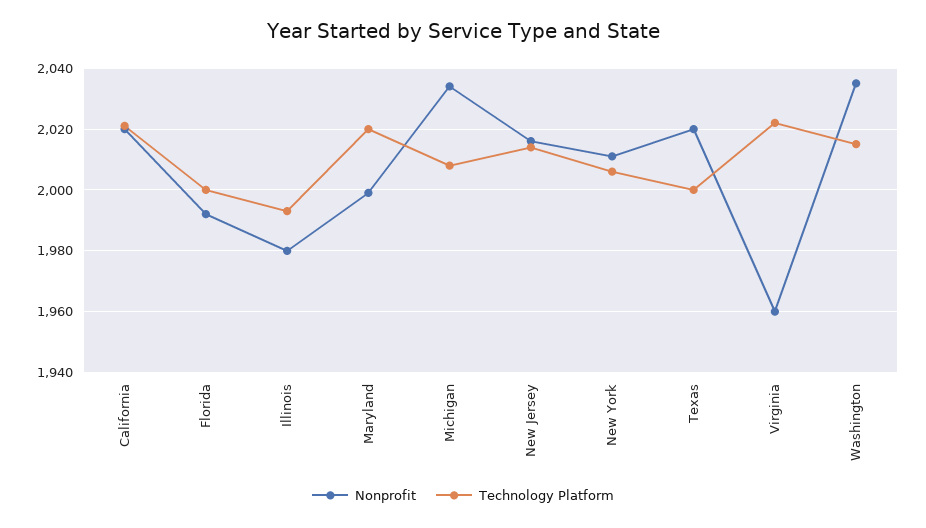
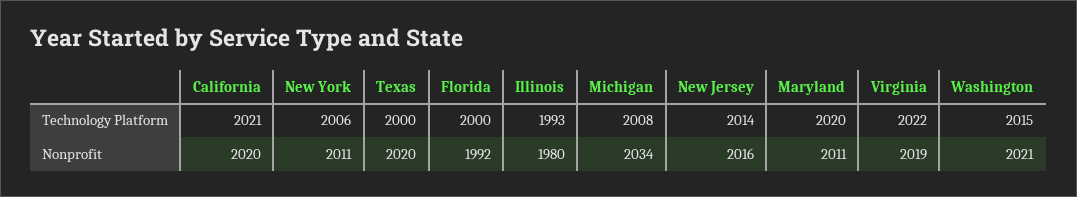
Nonprofit, Maryland: 2000 -> 2011
Nonprofit, Virginia: 1960 -> 2019
Nonprofit, Washington: 2035 -> 2021

